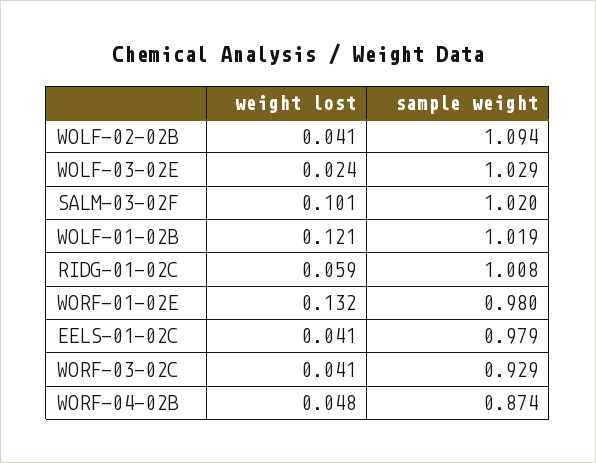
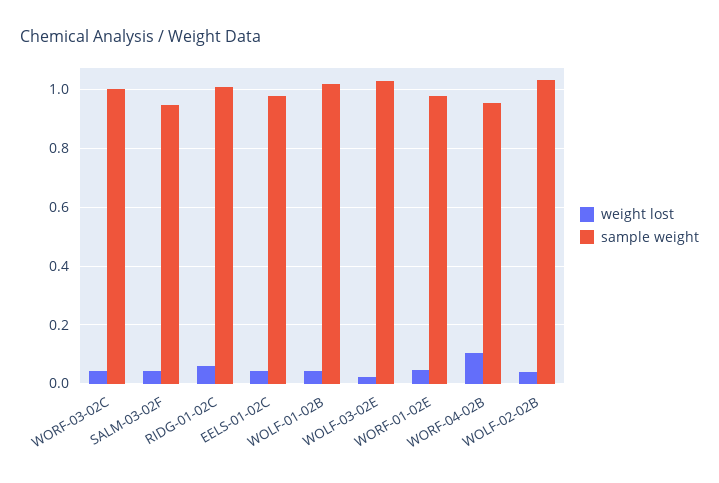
sample weight, WOLF-02-02B: 1.094 -> 1.025
weight lost, SALM-03-02F: 0.101 -> 0.05
sample weight, SALM-03-02F: 1.02 -> 0.95
weight lost, WOLF-01-02B: 0.121 -> 0.05
weight lost, WORF-01-02E: 0.132 -> 0.05
sample weight, WORF-03-02C: 0.929 -> 1
weight lost, WORF-04-02B: 0.048 -> 0.1
sample weight, WORF-04-02B: 0.874 -> 0.95

